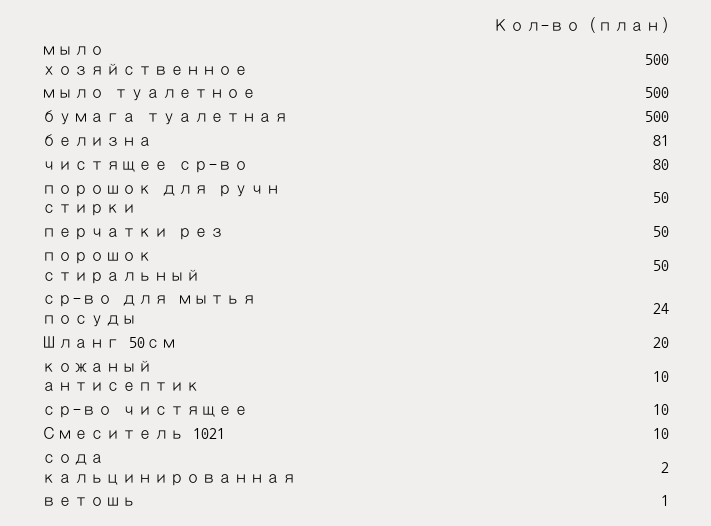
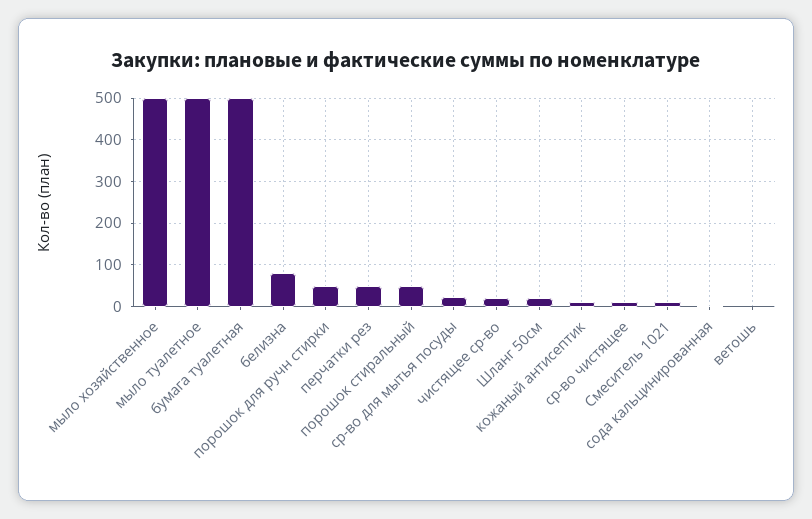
чистящее ср-во: 80 -> 20

